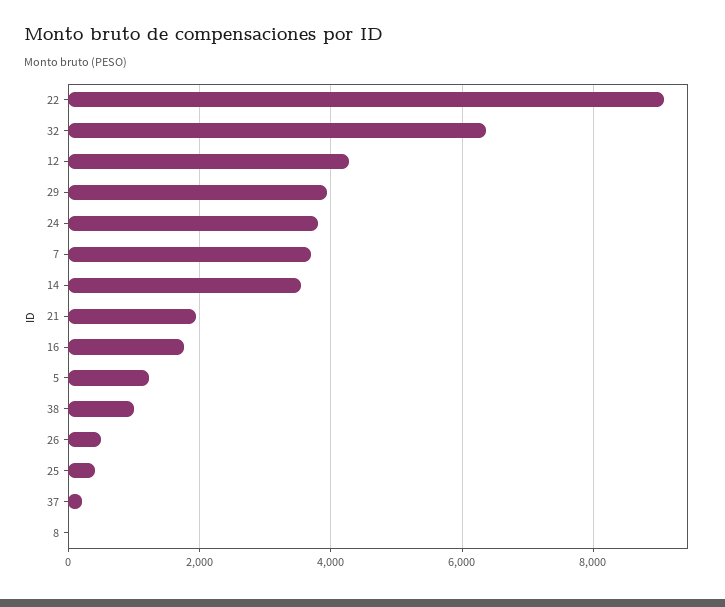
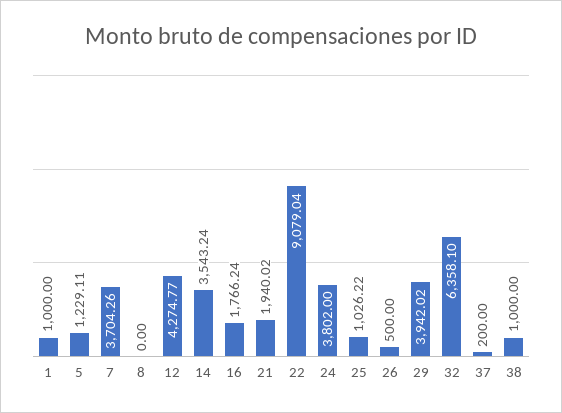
25: 400 -> 1026.22
1: none -> 1000

